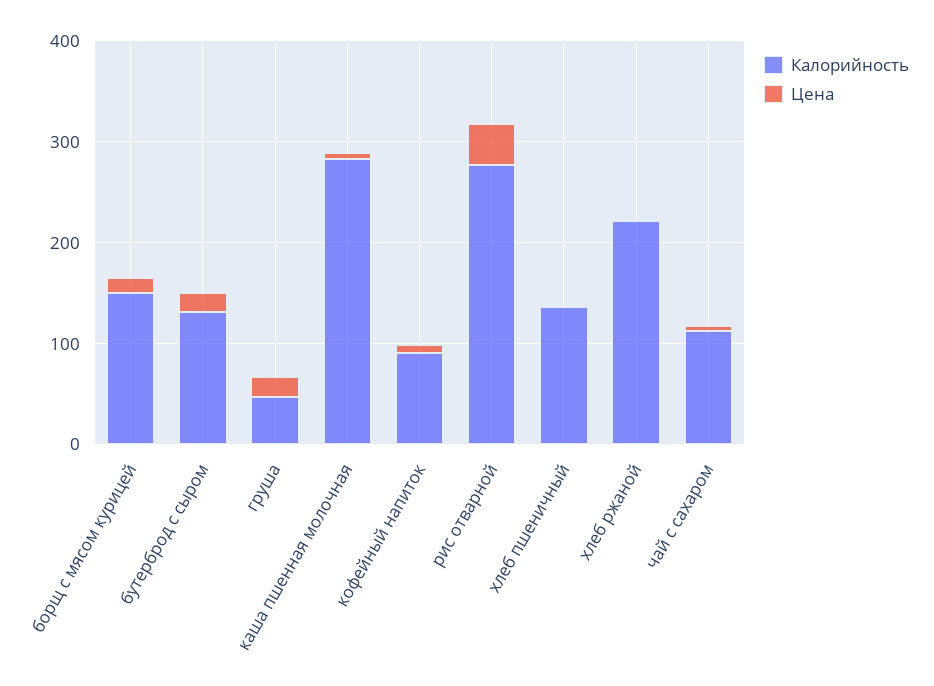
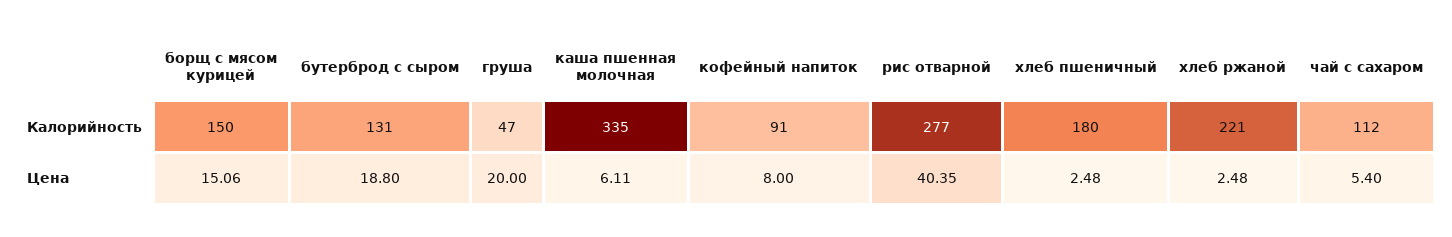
Калорийность, каша пшенная молочная: 280 -> 335
Калорийность, хлеб пшеничный: 140 -> 180

